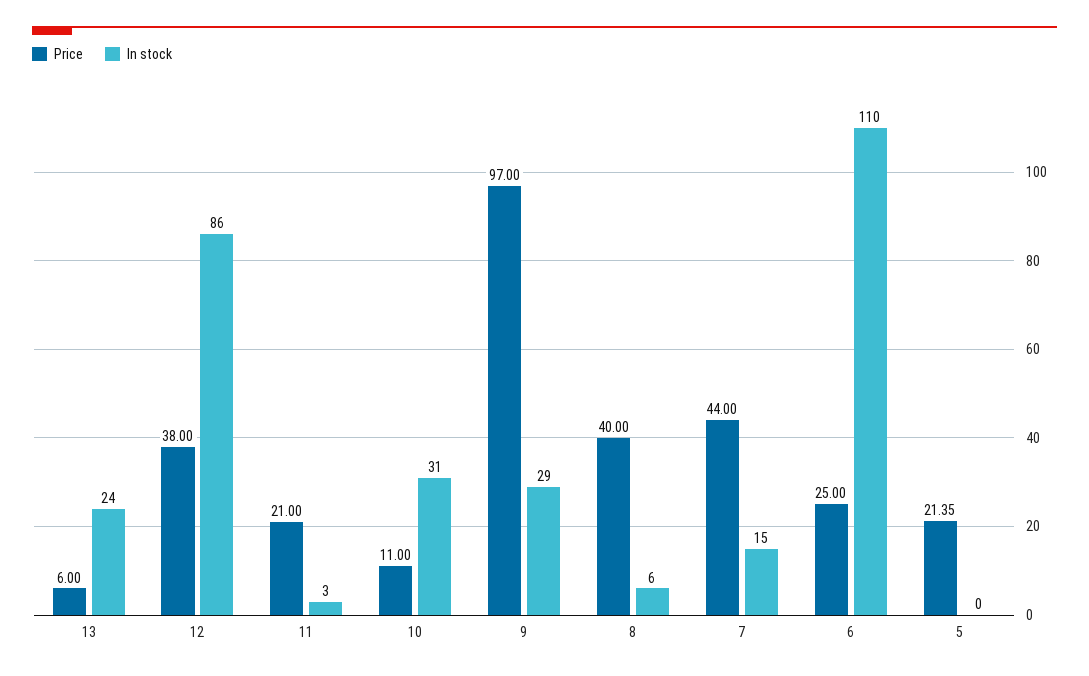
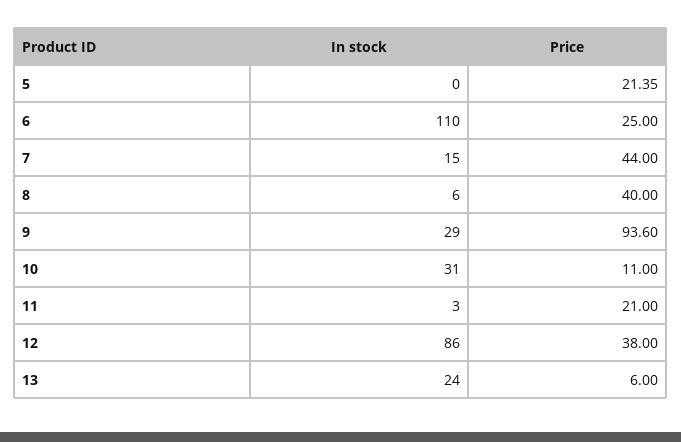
Price, 9: 97 -> 93.6

